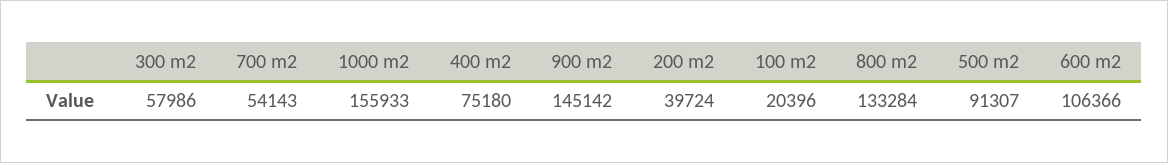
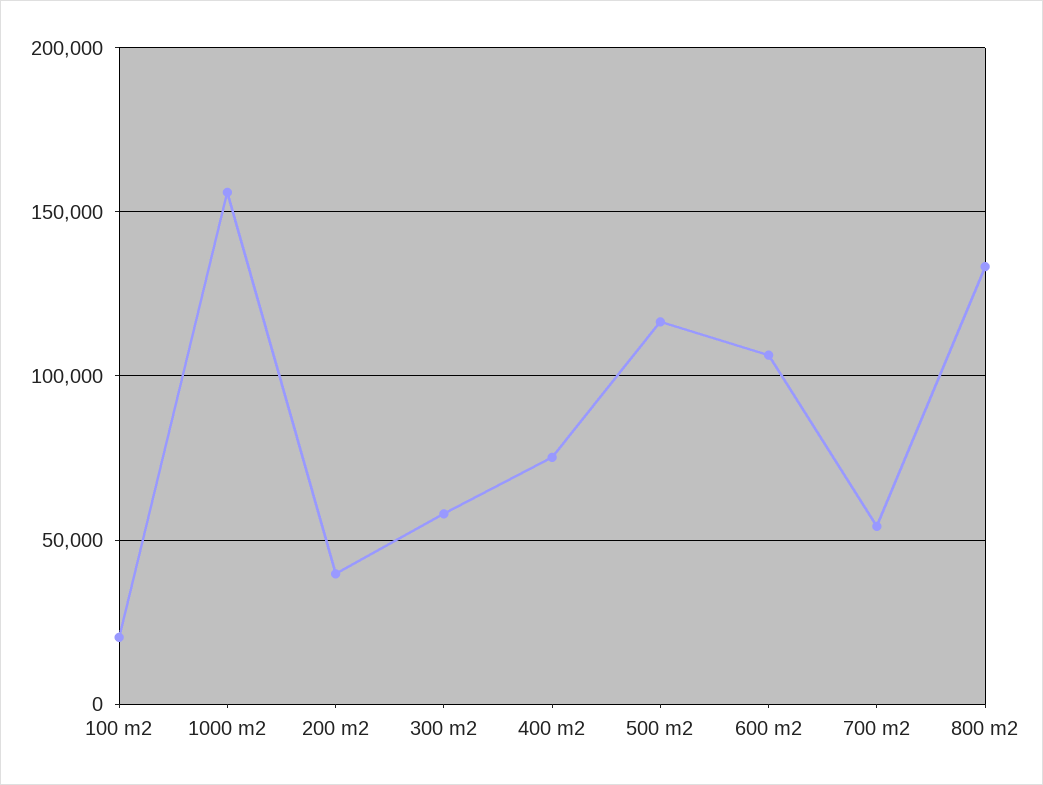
900 m2: 145142 -> none
500 m2: 91307 -> 115000

